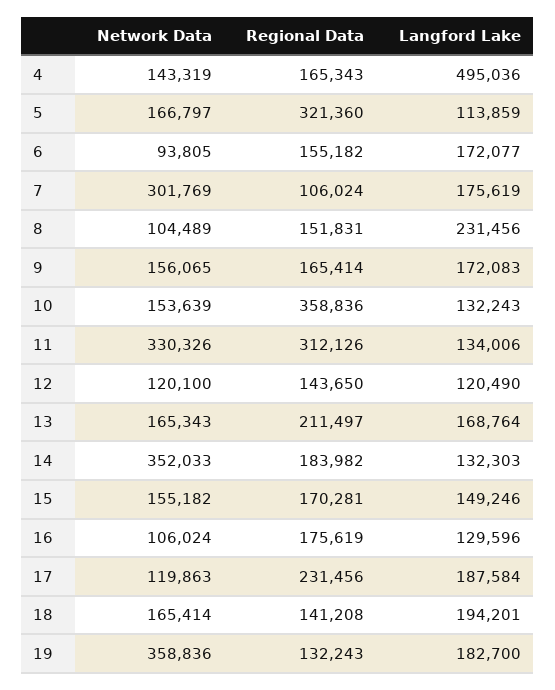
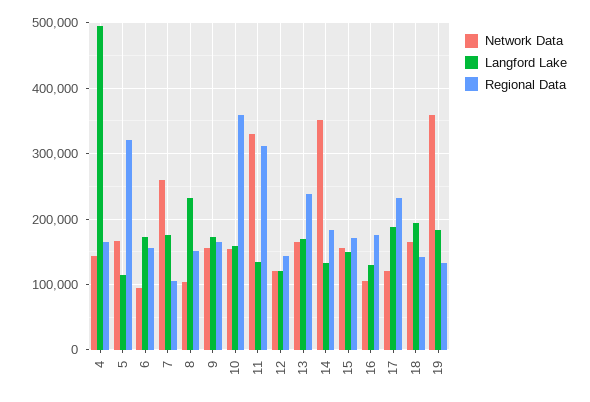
Network Data, 7: 301769 -> 260000
Langford Lake, 10: 132243 -> 160000
Regional Data, 13: 211497 -> 240000

